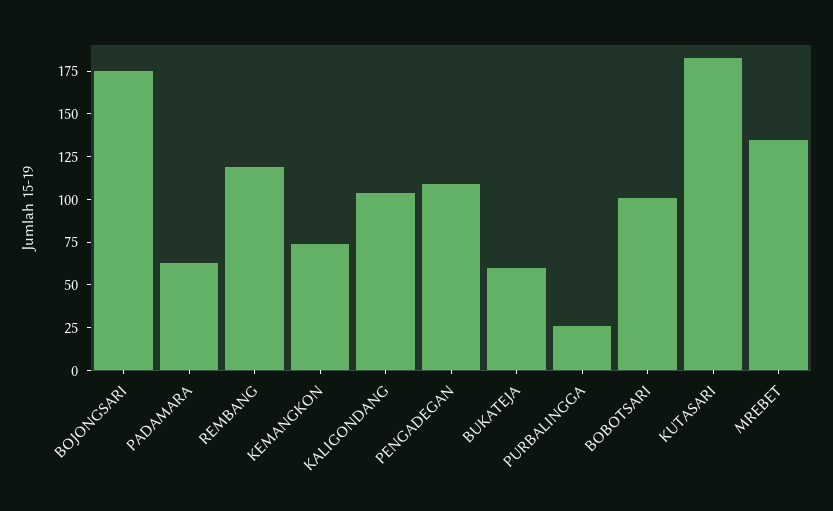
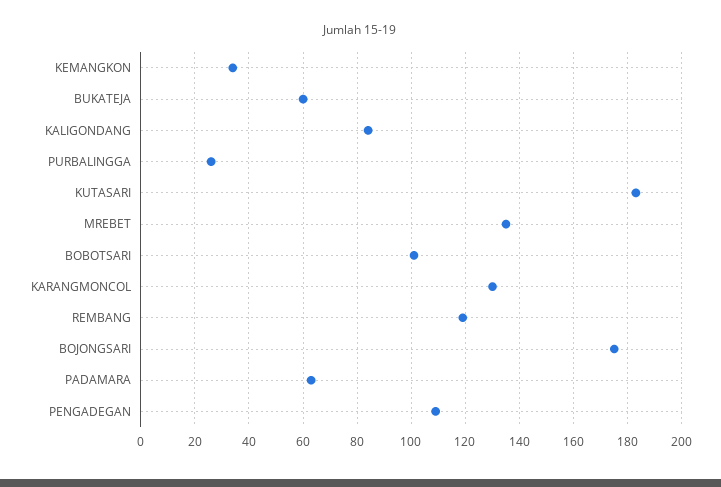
KEMANGKON: 75 -> 35
KALIGONDANG: 105 -> 85
KARANGMONCOL: none -> 130

